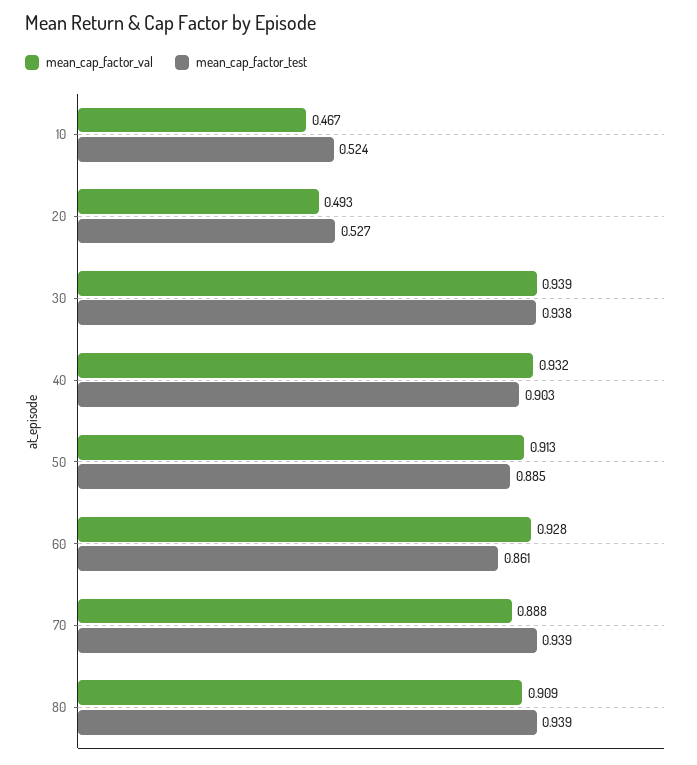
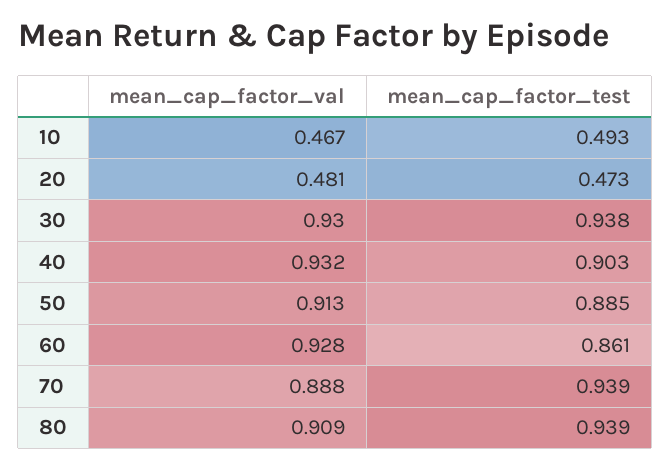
mean_cap_factor_test, 10: 0.524 -> 0.493
mean_cap_factor_val, 20: 0.493 -> 0.481
mean_cap_factor_test, 20: 0.527 -> 0.473
mean_cap_factor_val, 30: 0.939 -> 0.93

